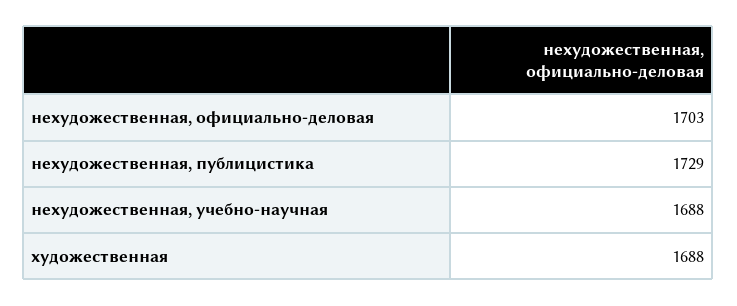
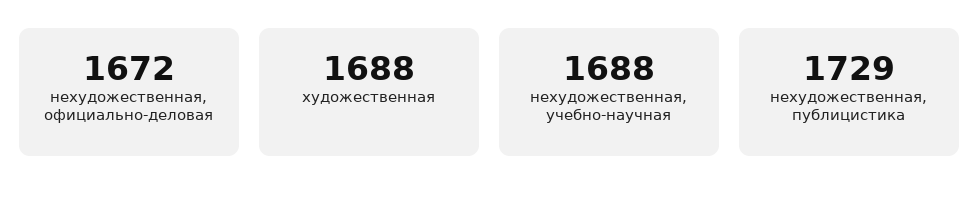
нехудожественная, официально-деловая: 1703 -> 1672

